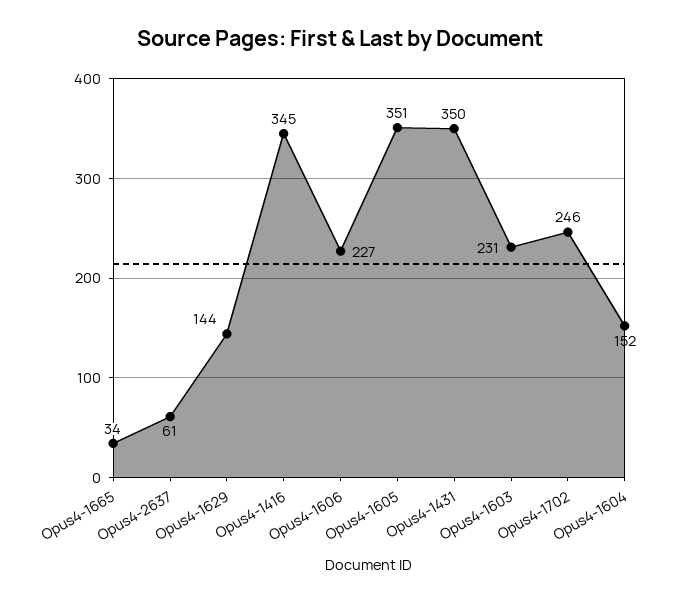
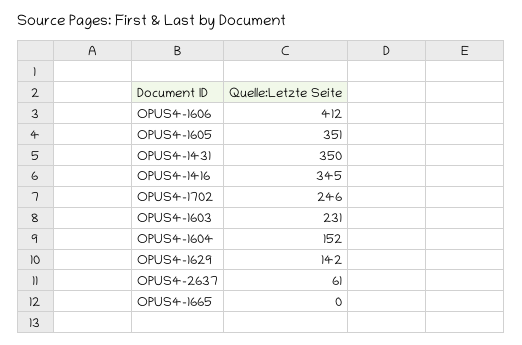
Opus4-1665: 34 -> 0
Opus4-1629: 144 -> 142
Opus4-1606: 227 -> 412

